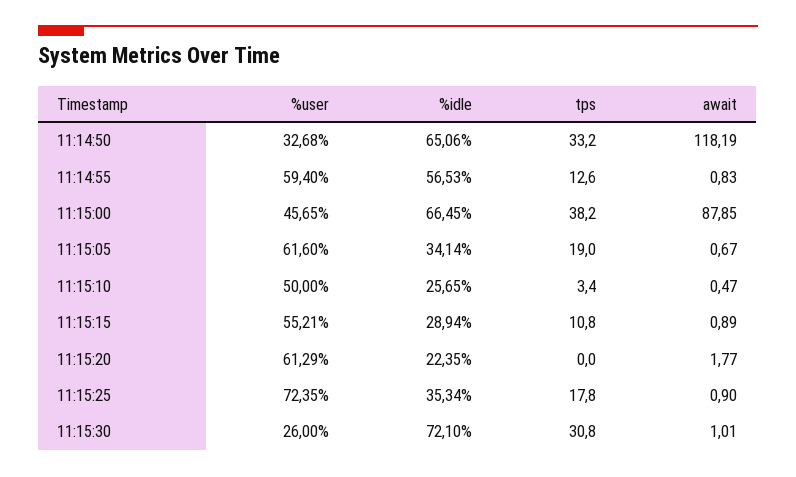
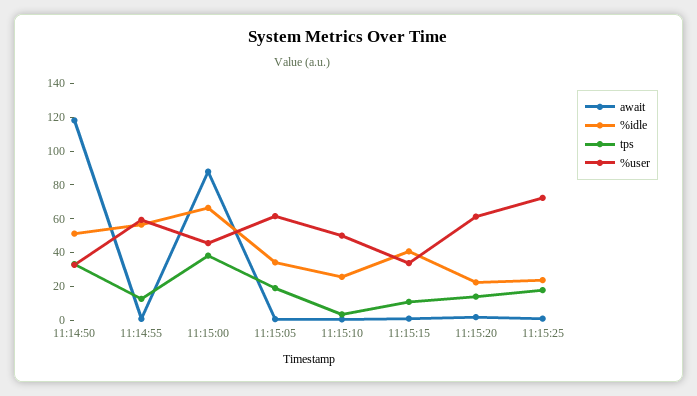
%idle, 11:14:50: 65.06 -> 50
%user, 11:15:15: 55.21 -> 35
%idle, 11:15:15: 28.94 -> 40
tps, 11:15:20: 0 -> 15
%idle, 11:15:25: 35.34 -> 25
%user, 11:15:30: 26 -> none
%idle, 11:15:30: 72.1 -> none
tps, 11:15:30: 30.8 -> none
await, 11:15:30: 1.01 -> none

